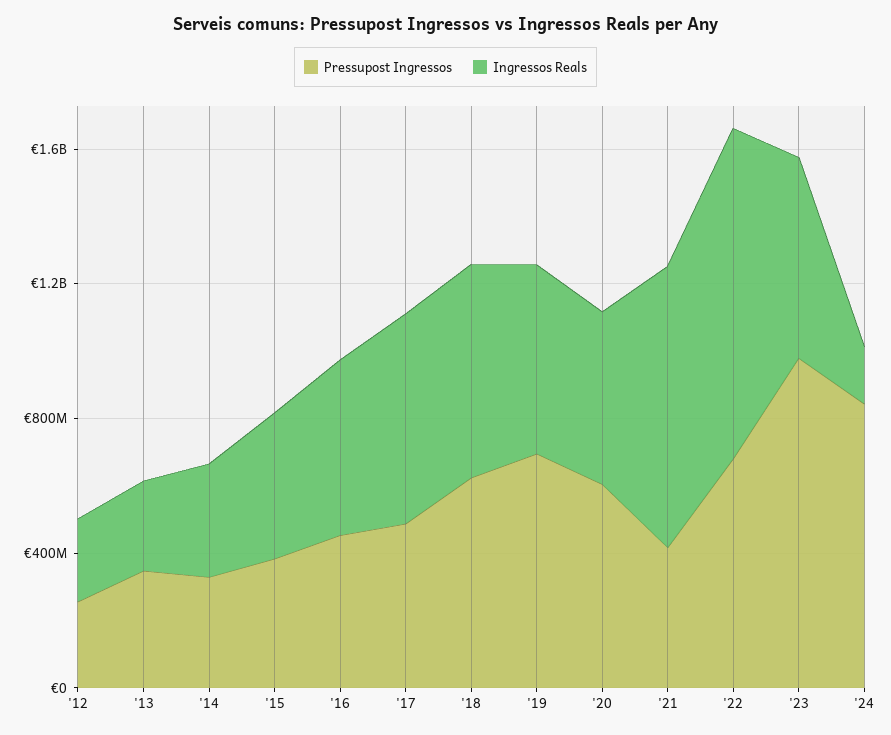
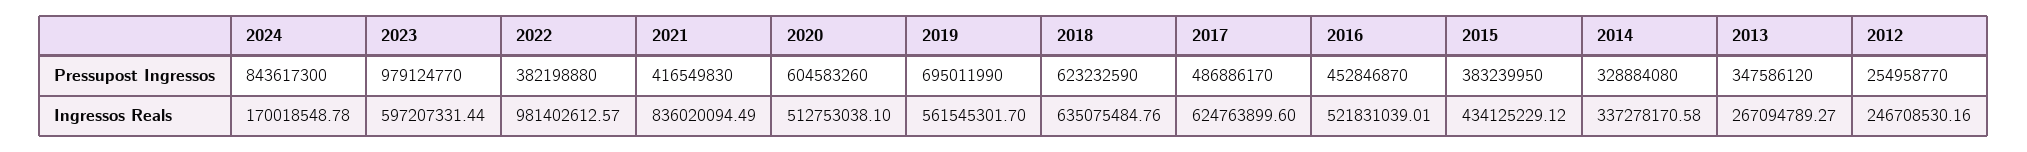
Pressupost Ingressos, '22: 700000000 -> 382198880

